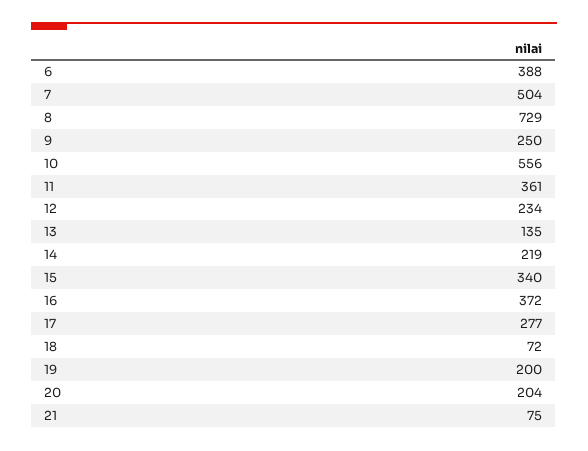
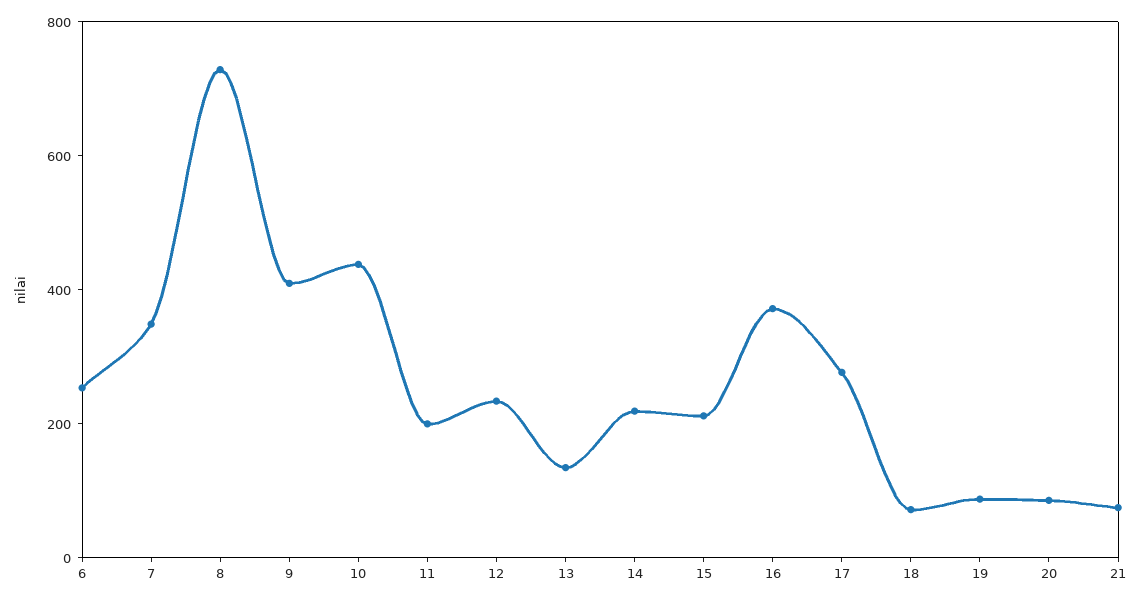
6: 388 -> 250
7: 504 -> 350
9: 250 -> 400
10: 556 -> 450
11: 361 -> 200
15: 340 -> 200
19: 200 -> 100
20: 204 -> 100

